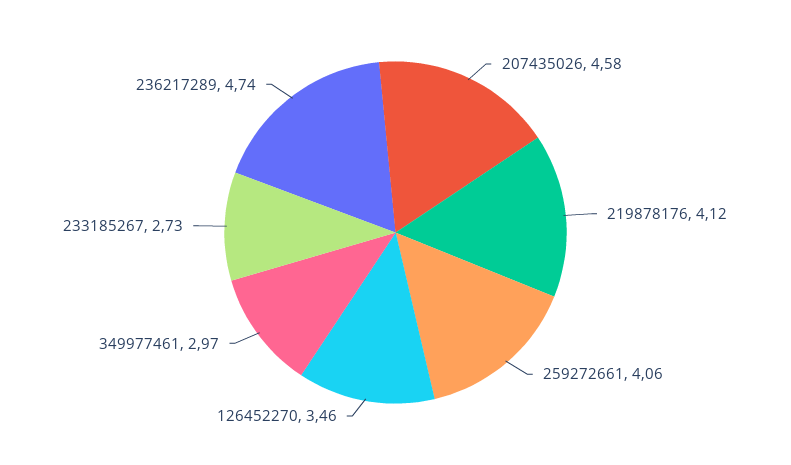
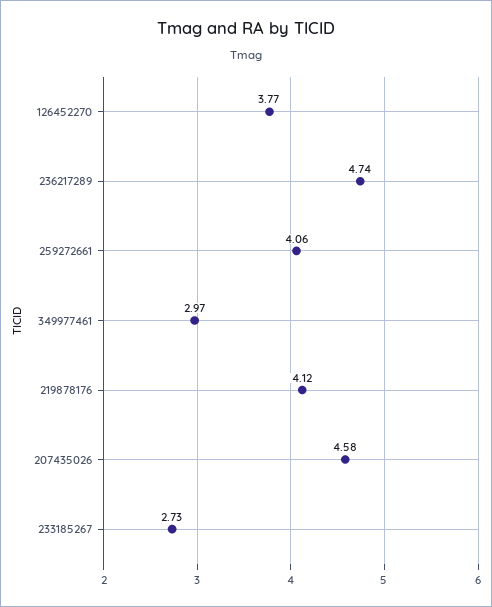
126452270: 3.46 -> 3.77

